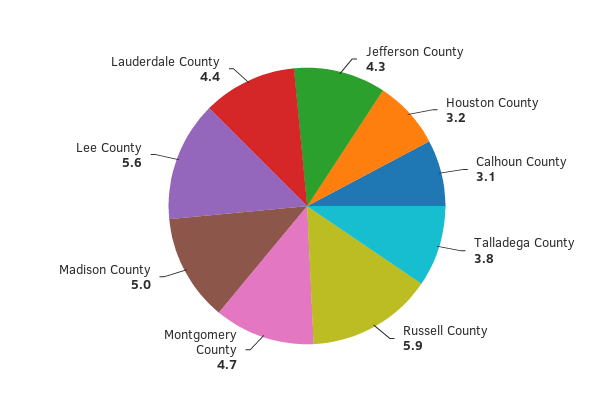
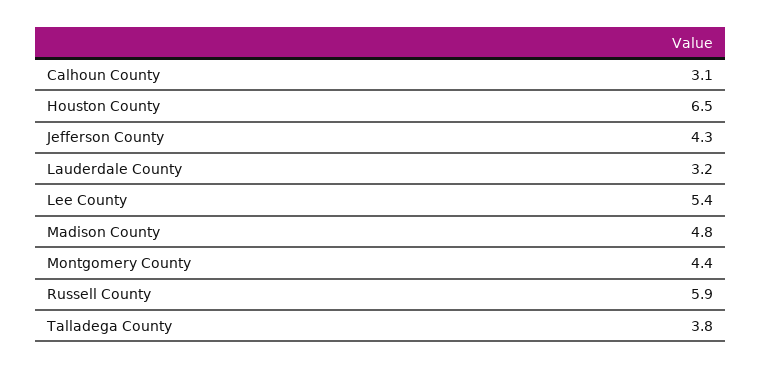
Houston County: 3.2 -> 6.5
Montgomery County: 4.7 -> 4.4
Madison County: 5 -> 4.8
Lee County: 5.6 -> 5.4
Lauderdale County: 4.4 -> 3.2

